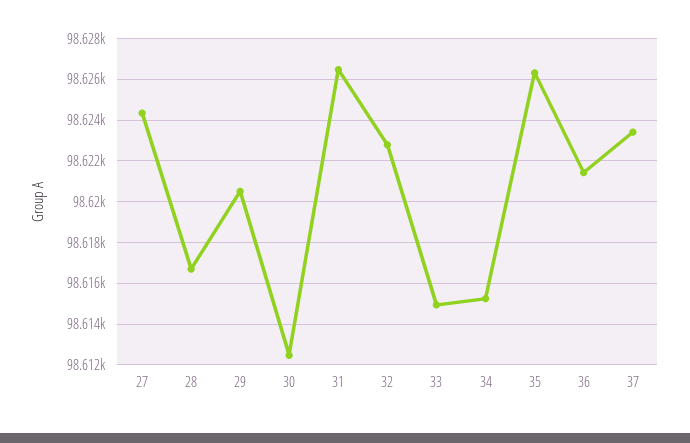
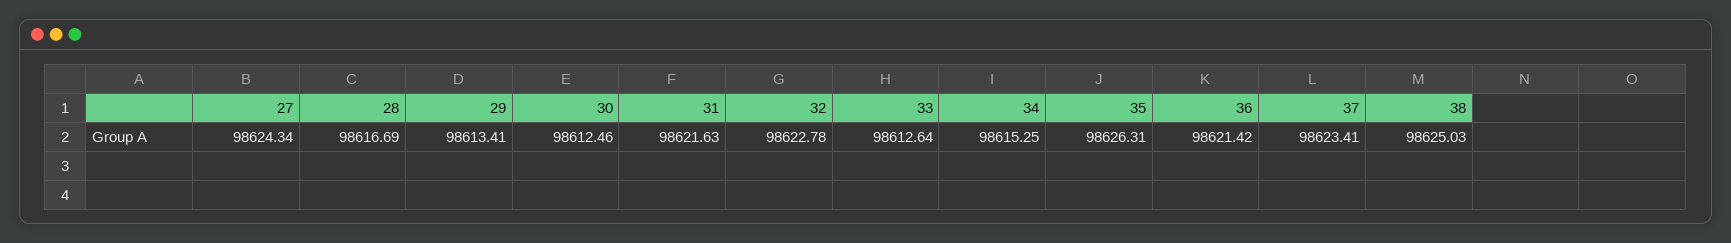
29: 98620.5 -> 98613.41
31: 98626.5 -> 98621.63
33: 98615 -> 98612.64
38: none -> 98625.03

